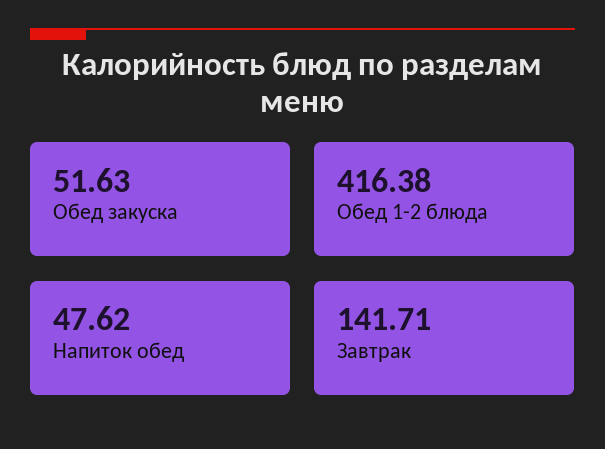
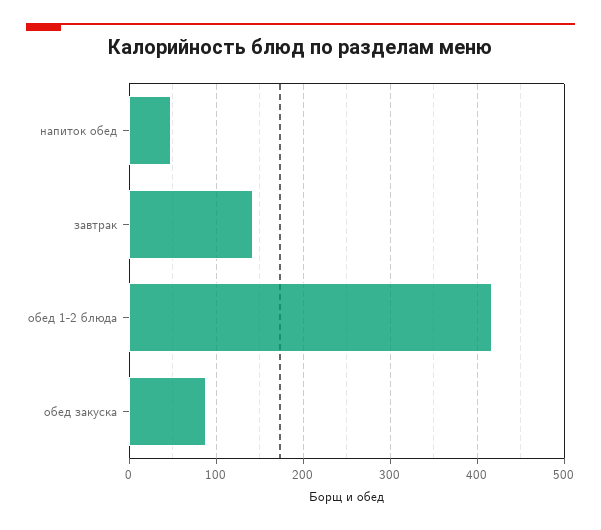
Обед закуска: 51.63 -> 90

